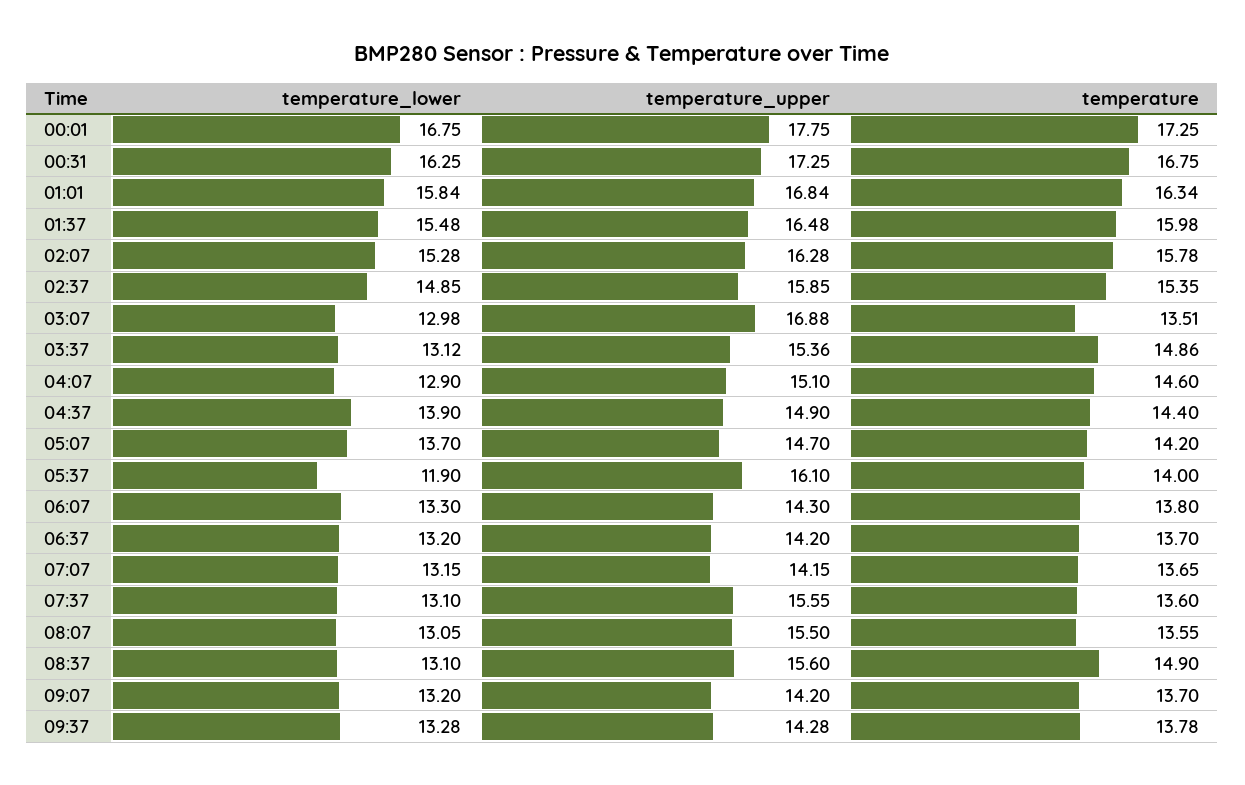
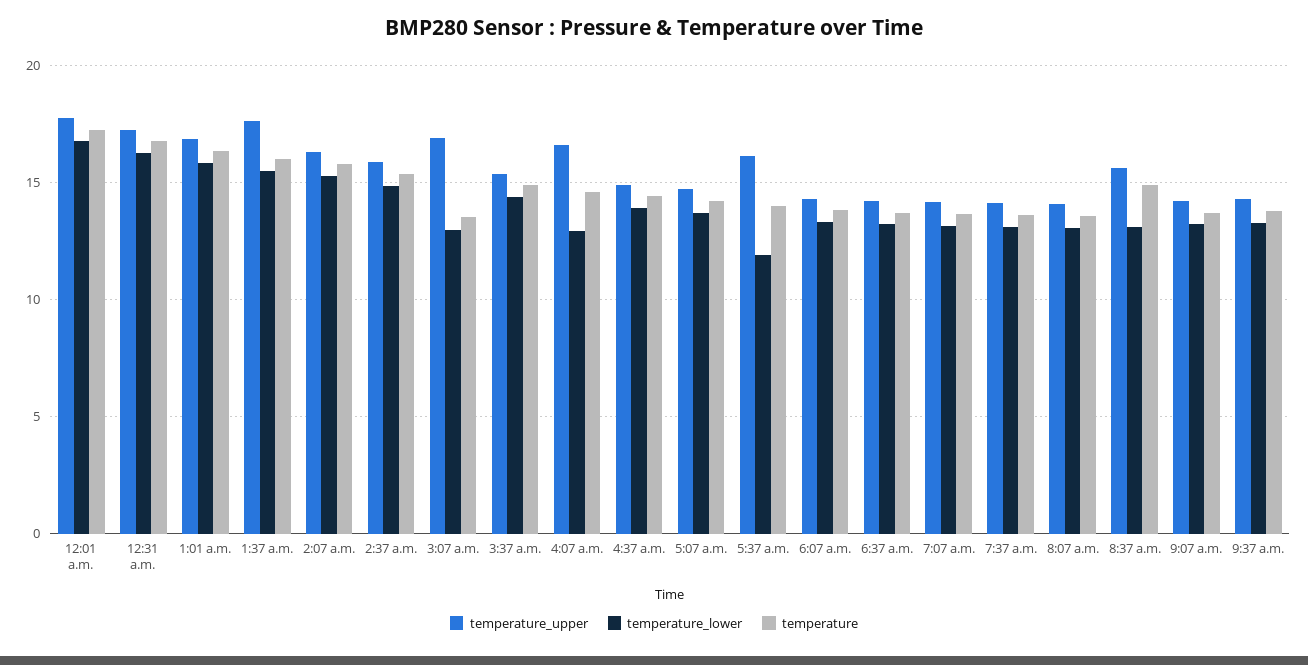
temperature_upper, 01:37: 16.48 -> 17.5
temperature_lower, 03:37: 13.12 -> 14.5
temperature_upper, 04:07: 15.1 -> 16.5
temperature_upper, 07:37: 15.55 -> 14
temperature_upper, 08:07: 15.5 -> 14

